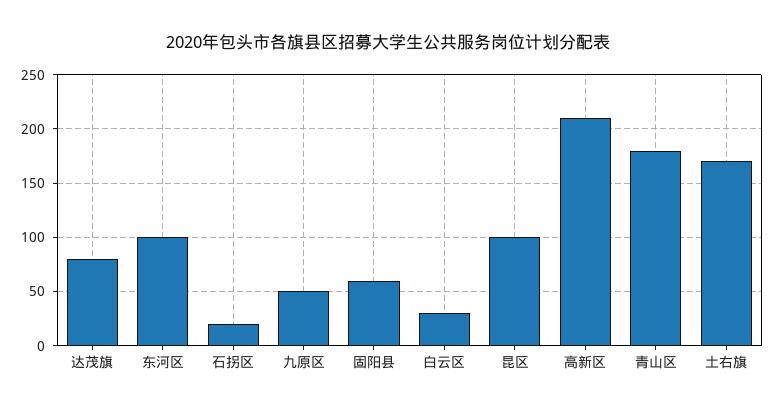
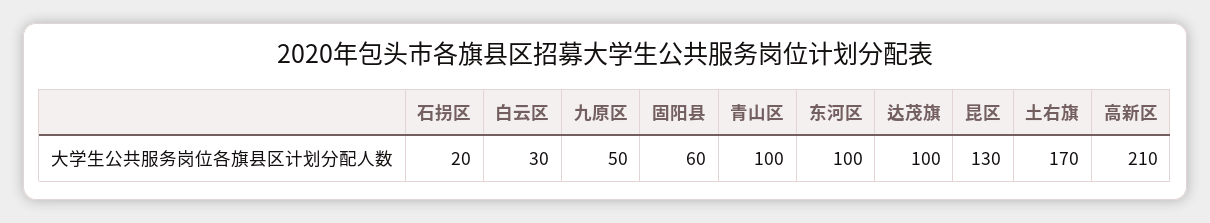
达茂旗: 80 -> 100
昆区: 100 -> 130
青山区: 180 -> 100

